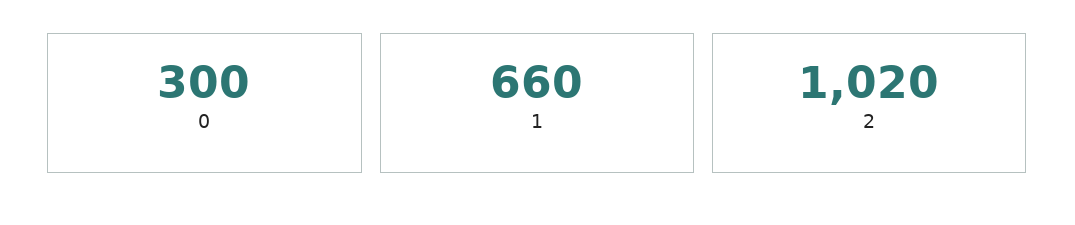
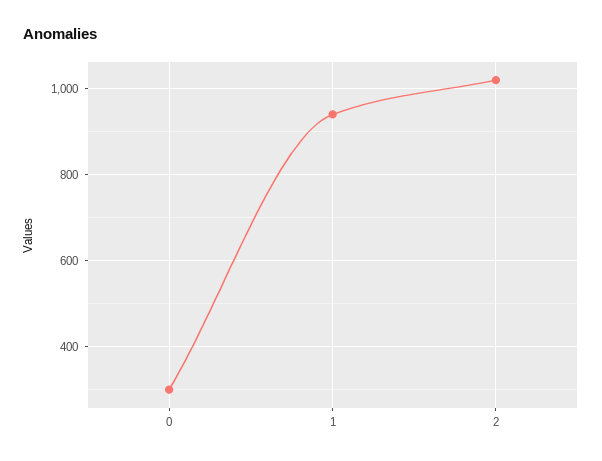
1: 660 -> 940

